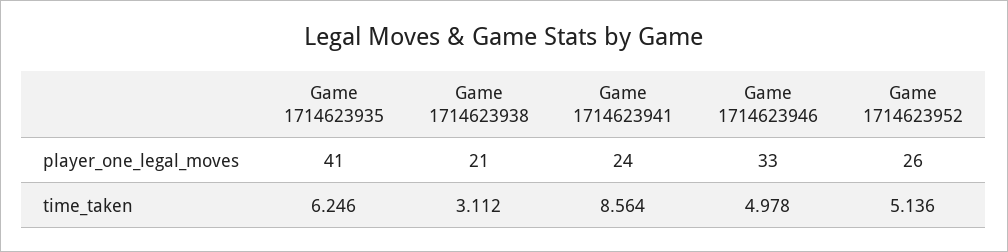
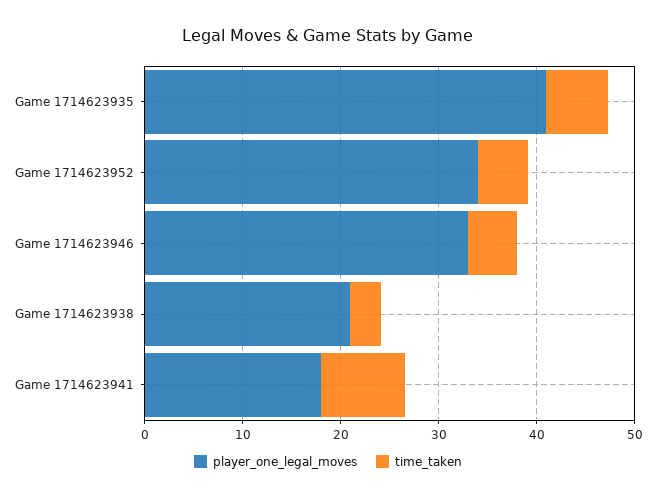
player_one_legal_moves, Game 1714623941: 24 -> 18
player_one_legal_moves, Game 1714623952: 26 -> 34

